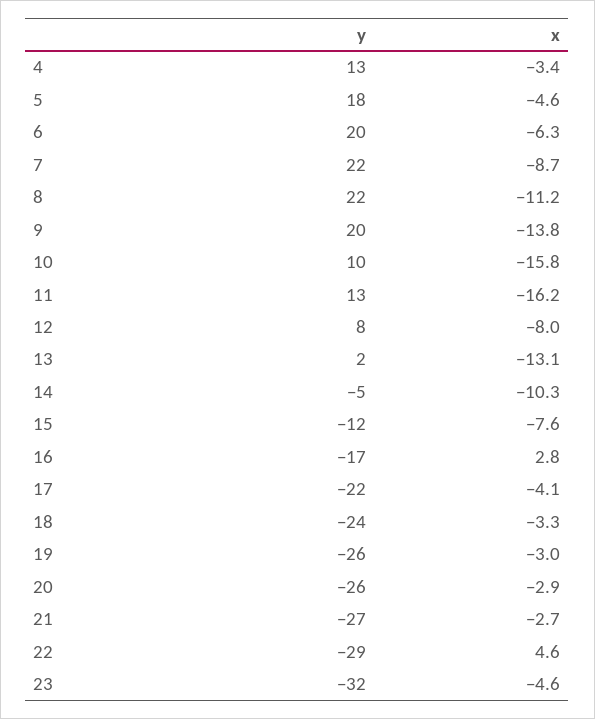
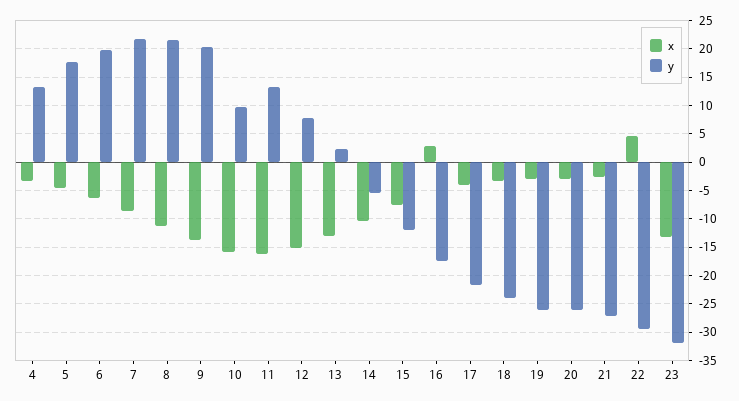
x, 12: -8 -> -15
x, 23: -4.6 -> -12.5

